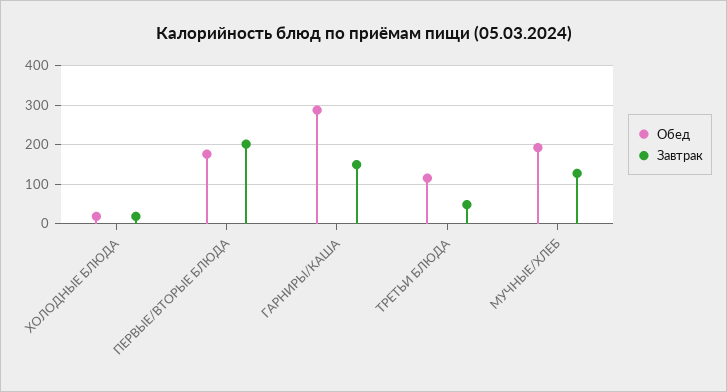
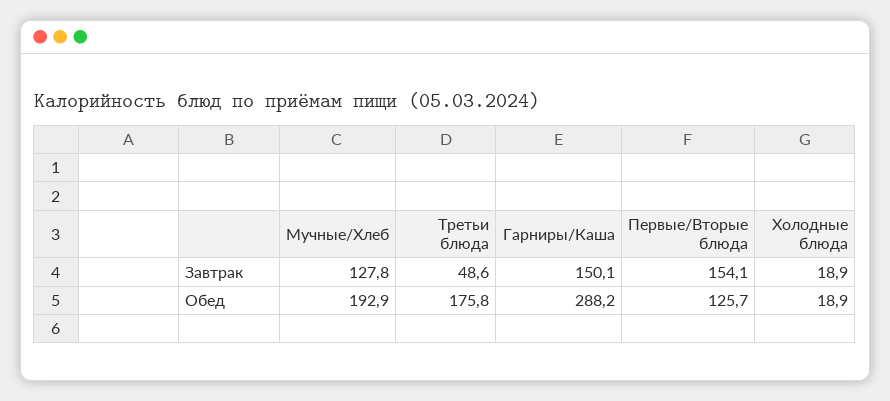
Обед, ПЕРВЫЕ/ВТОРЫЕ БЛЮДА: 180 -> 125.7
Завтрак, ПЕРВЫЕ/ВТОРЫЕ БЛЮДА: 200 -> 154.1
Обед, ТРЕТЬИ БЛЮДА: 120 -> 175.8

